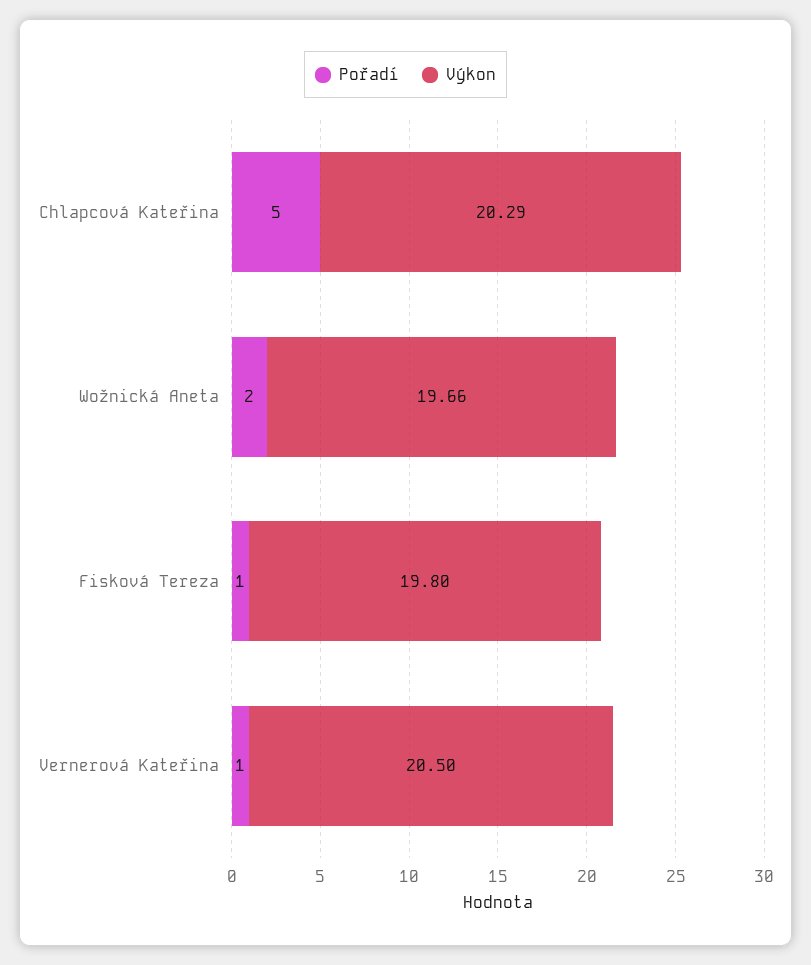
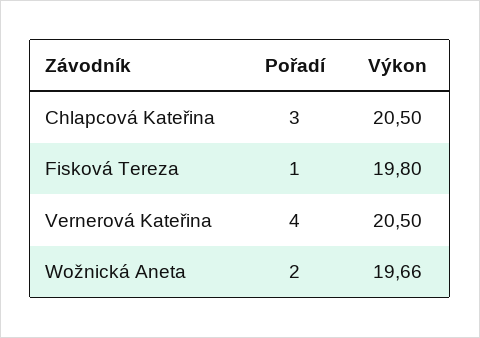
Pořadí, Chlapcová Kateřina: 5 -> 3
Výkon, Chlapcová Kateřina: 20.29 -> 20.5
Pořadí, Vernerová Kateřina: 1 -> 4

